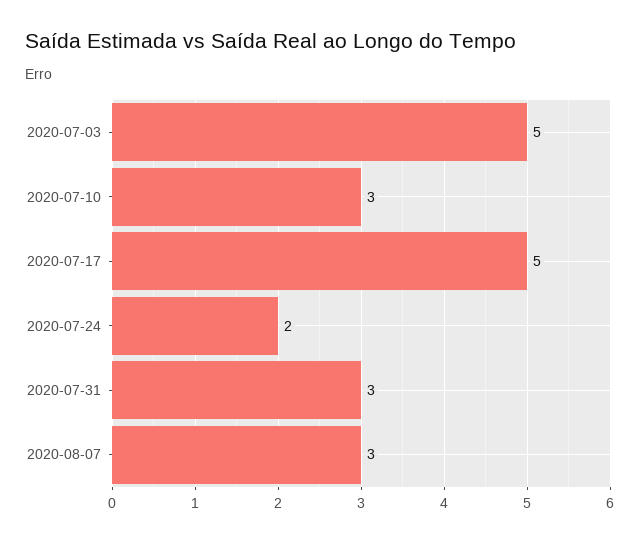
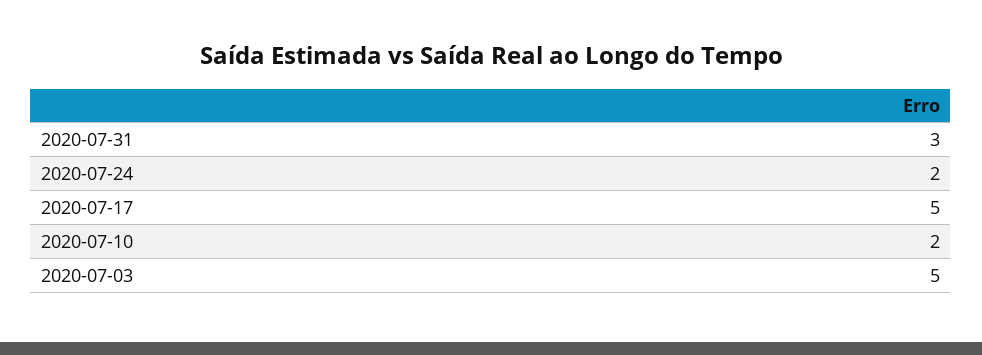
2020-07-10: 3 -> 2
2020-08-07: 3 -> none

